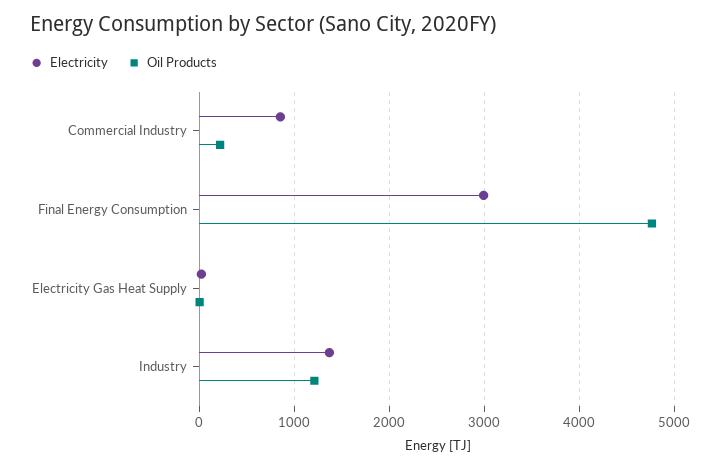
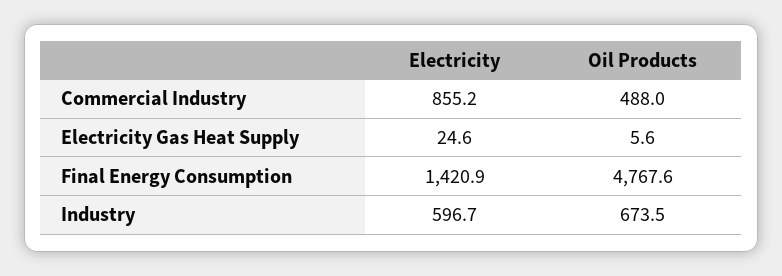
Oil Products, Commercial Industry: 200 -> 488
Electricity, Final Energy Consumption: 3000 -> 1420.9
Electricity, Industry: 1400 -> 596.7
Oil Products, Industry: 1200 -> 673.5

